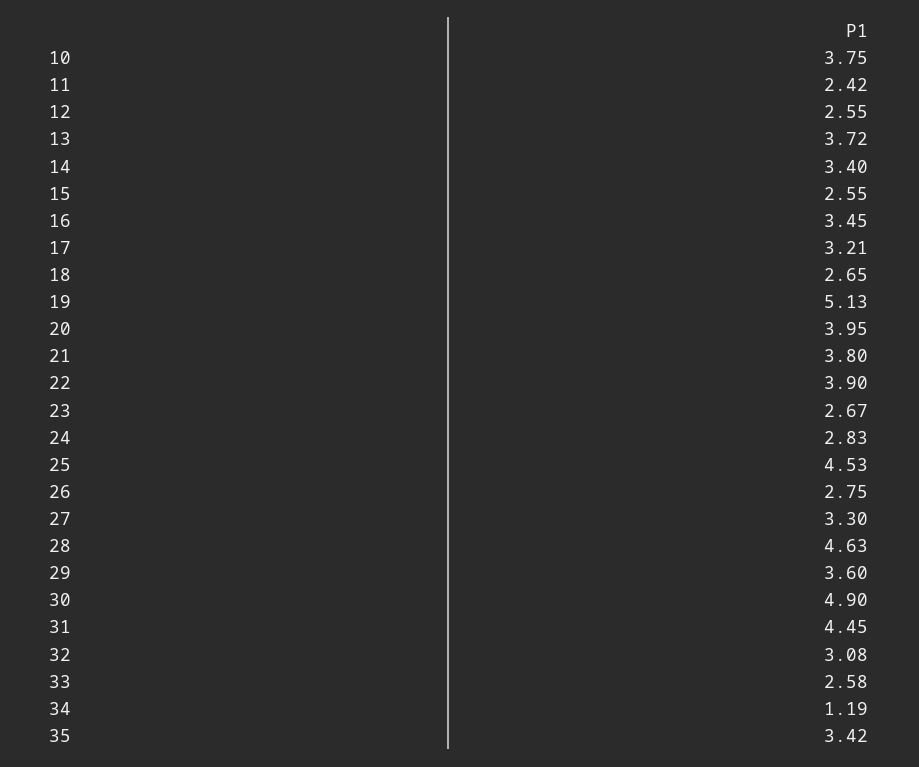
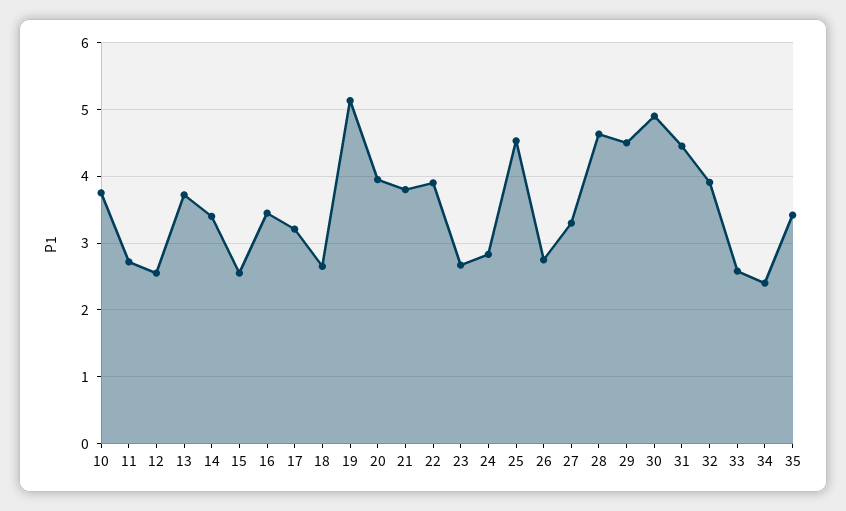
11: 2.42 -> 2.7
29: 3.6 -> 4.5
32: 3.08 -> 3.9
34: 1.19 -> 2.4

